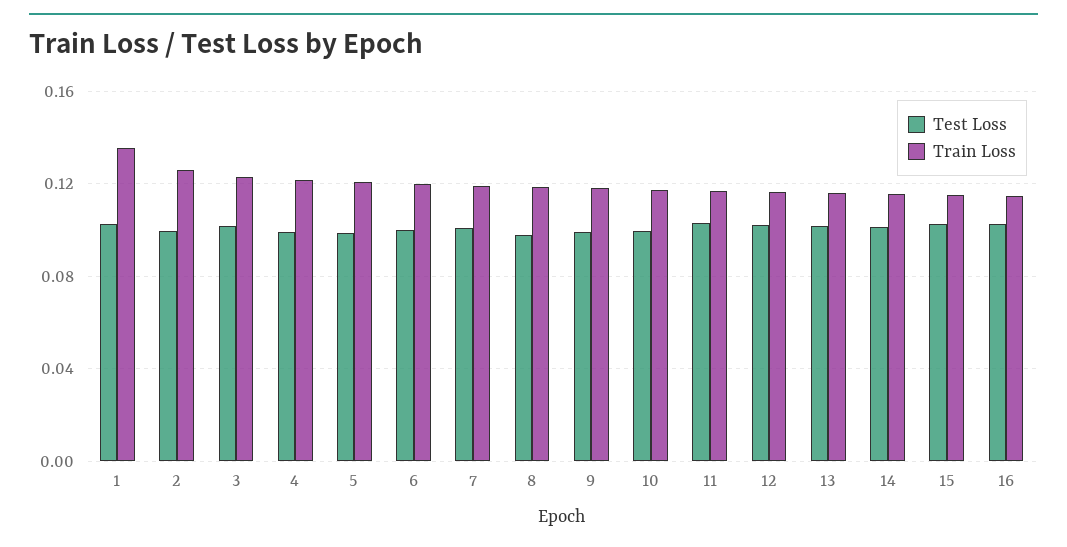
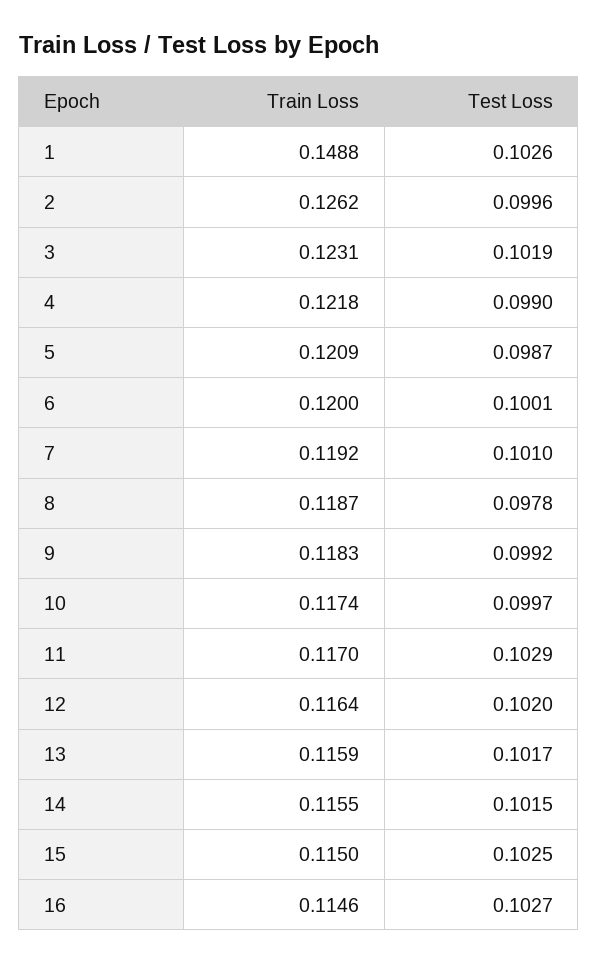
Train Loss, 1: 0.135 -> 0.1488

